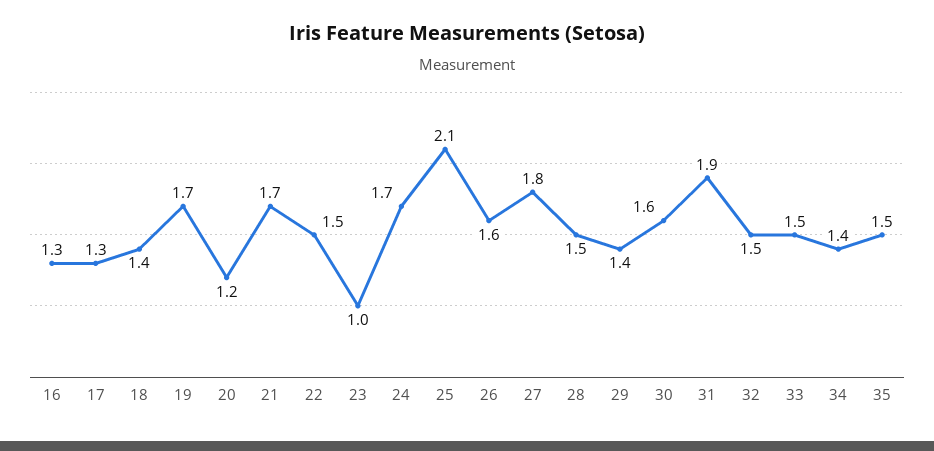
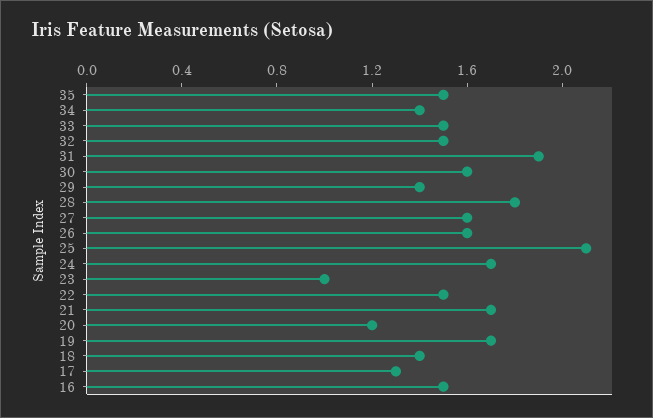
16: 1.3 -> 1.5
27: 1.8 -> 1.6
28: 1.5 -> 1.8

